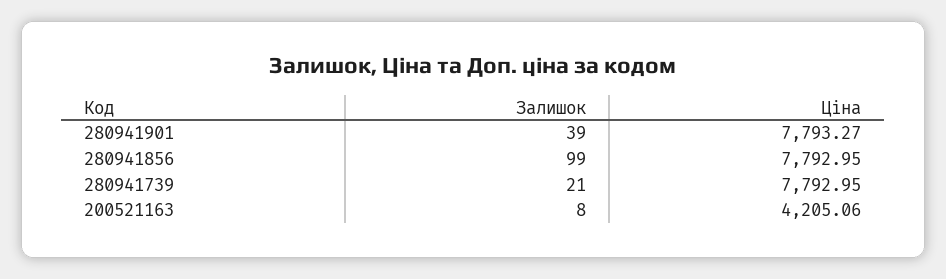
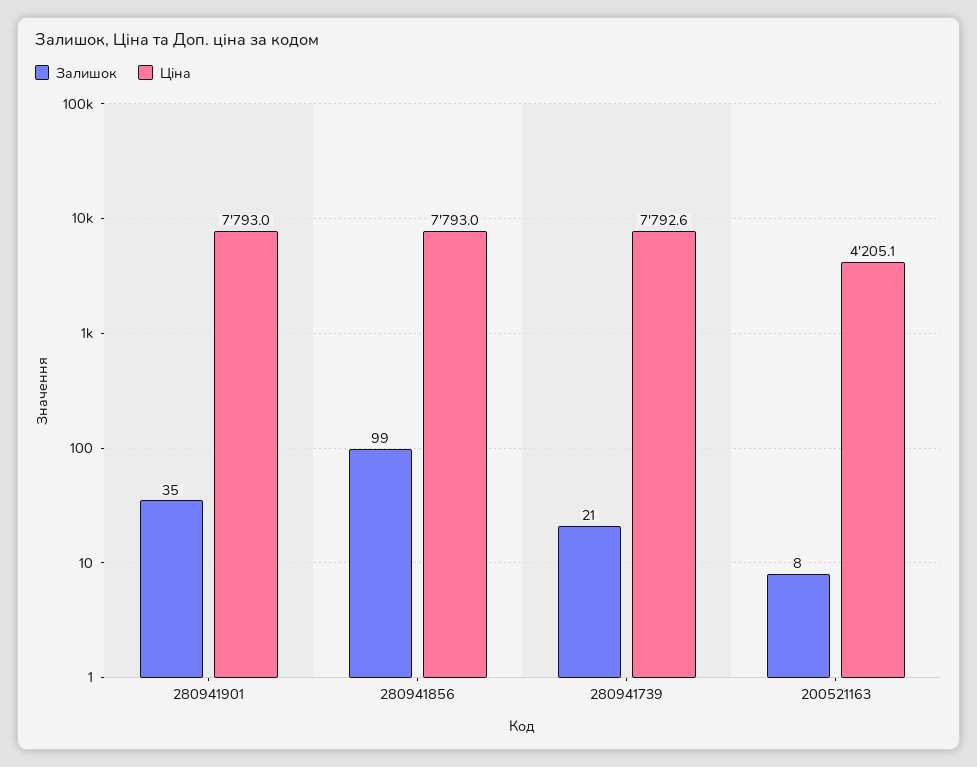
Залишок, 280941901: 39 -> 35
Ціна, 280941901: 7793.27 -> 7793
Ціна, 280941739: 7792.95 -> 7792.6

